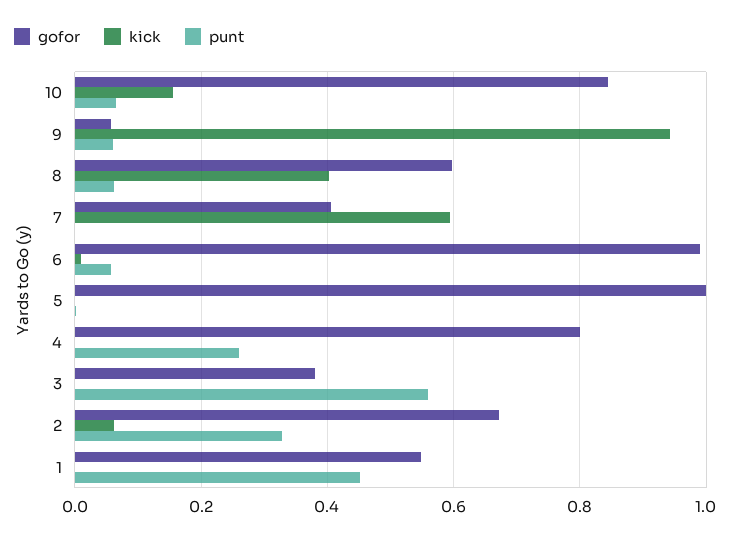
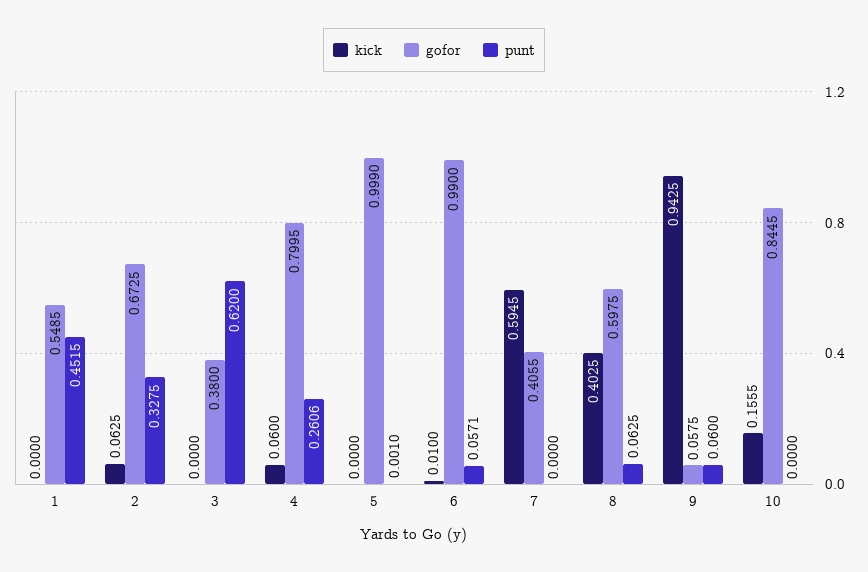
punt, 10: 0.06 -> 0
kick, 4: 0 -> 0.06
punt, 3: 0.56 -> 0.62

